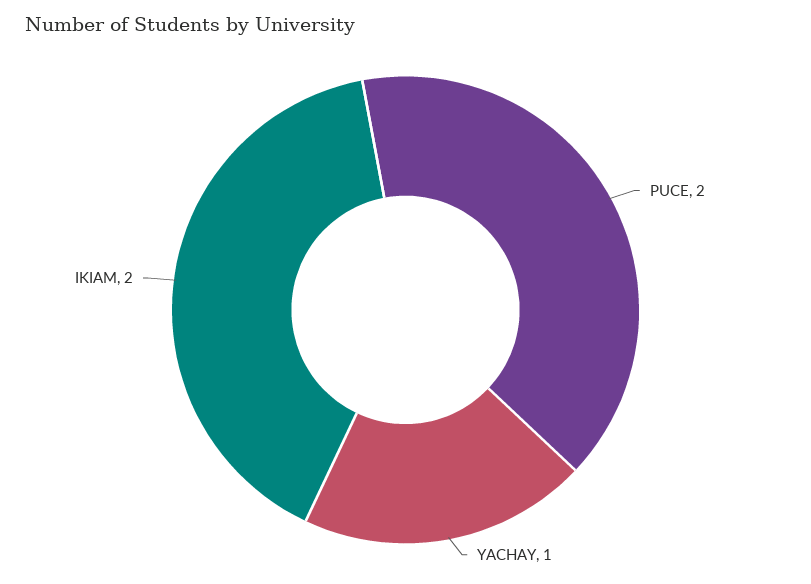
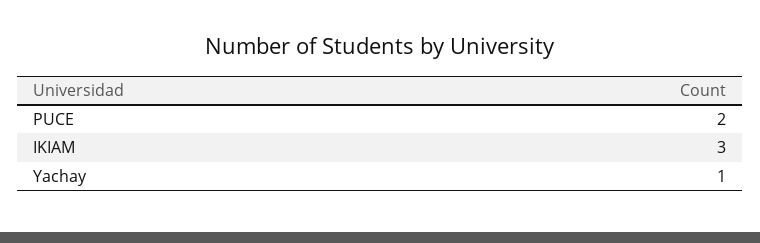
IKIAM: 2 -> 3

